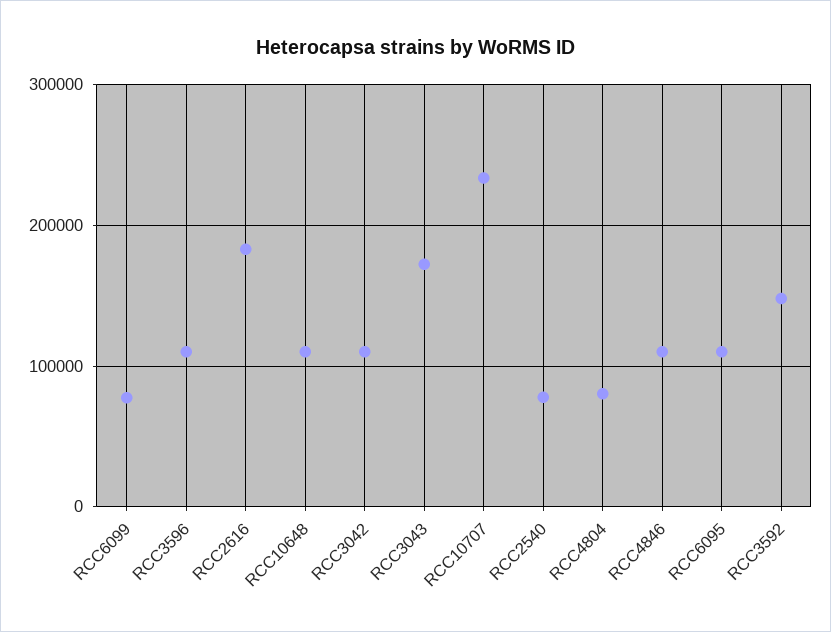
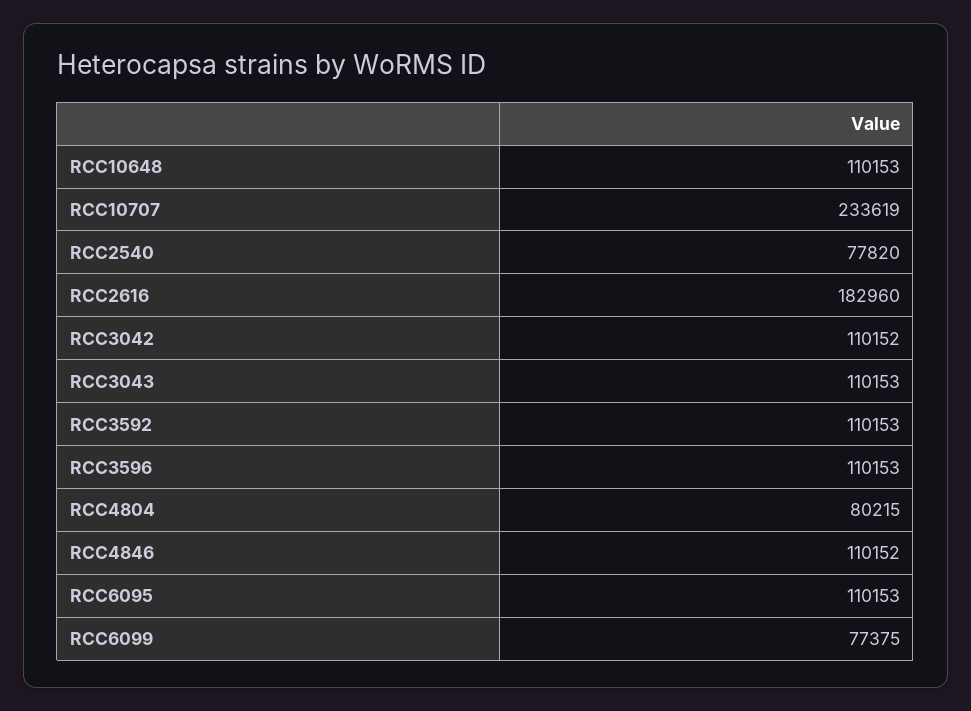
RCC3043: 170000 -> 110153
RCC3592: 150000 -> 110153

